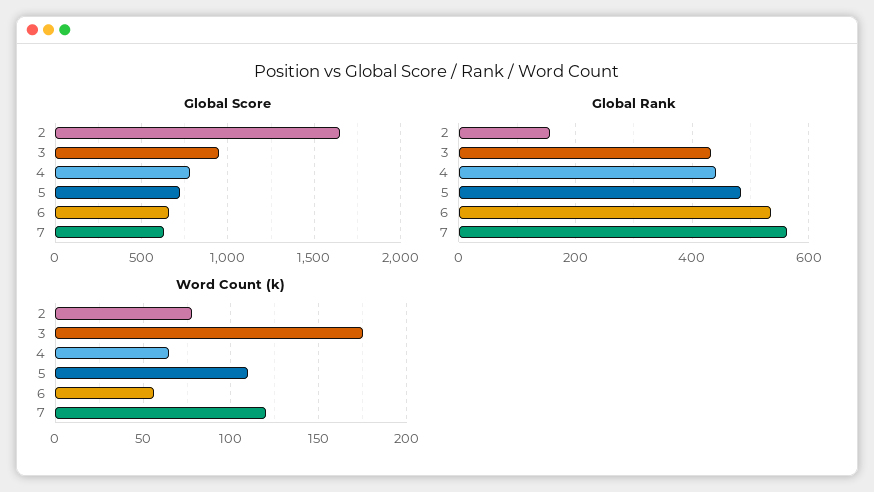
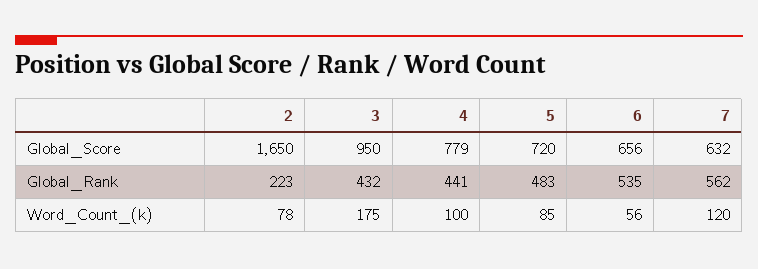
Global Rank, 2: 160 -> 223
Word Count (k), 4: 65 -> 100
Word Count (k), 5: 110 -> 85

